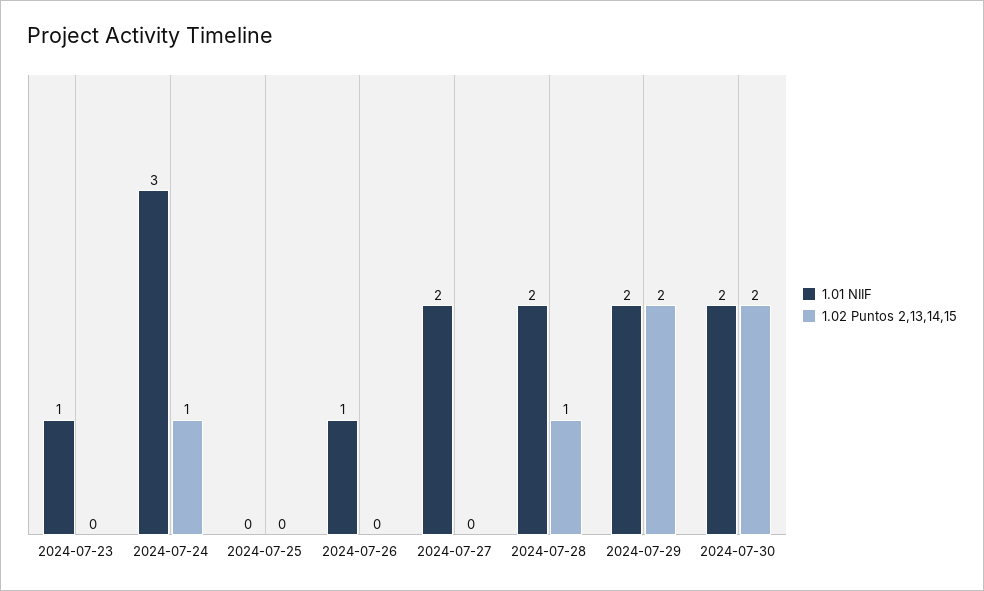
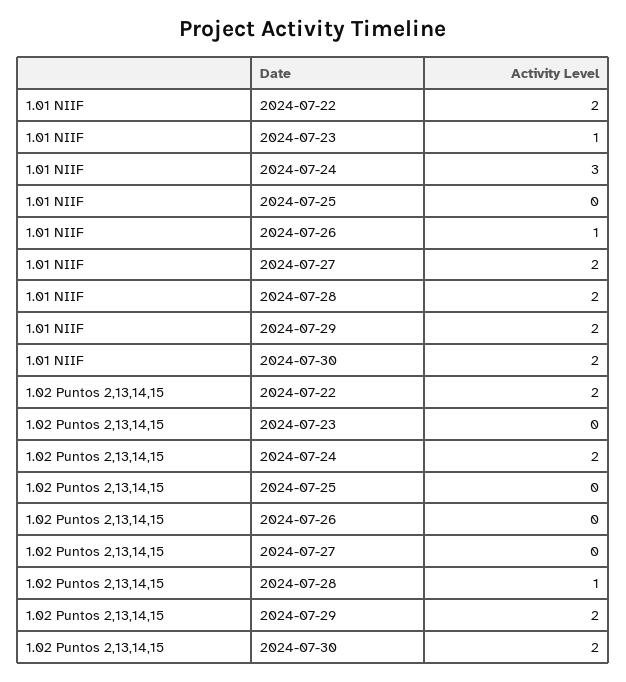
1.02 Puntos 2,13,14,15, 2024-07-24: 1 -> 2
1.01 NIIF, 2024-07-22: none -> 2
1.02 Puntos 2,13,14,15, 2024-07-22: none -> 2

